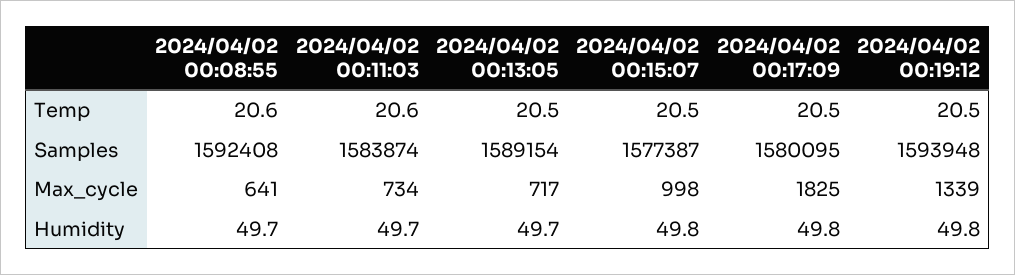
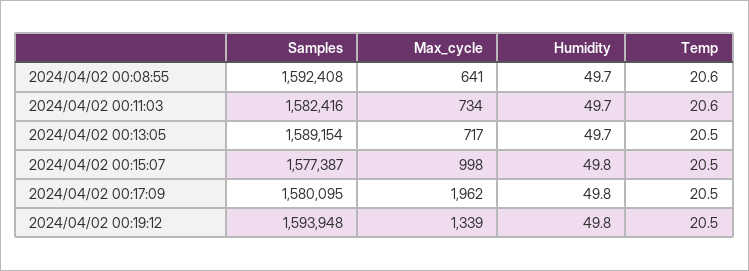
2024/04/02 00:11:03, Samples: 1583874 -> 1582416
2024/04/02 00:17:09, Max_cycle: 1825 -> 1962

